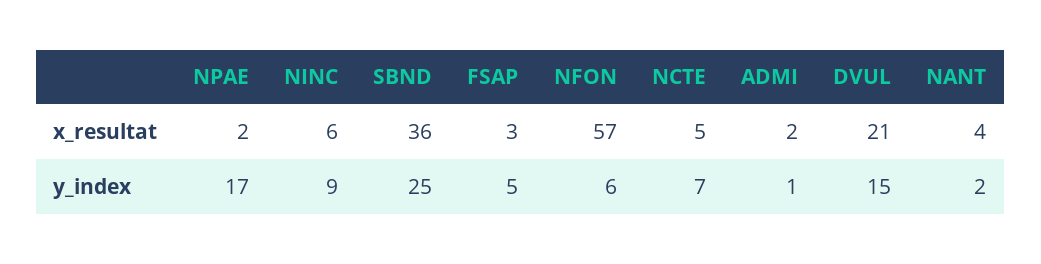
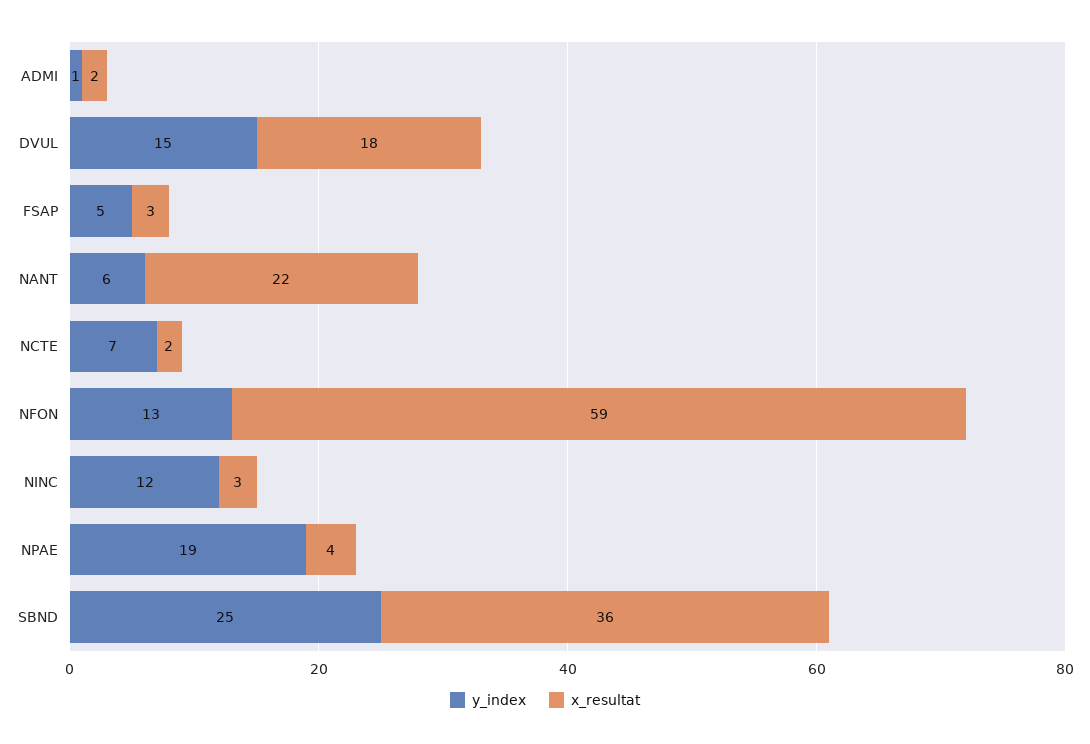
x_resultat, NPAE: 2 -> 4
x_resultat, NINC: 6 -> 3
x_resultat, NFON: 57 -> 59
x_resultat, NCTE: 5 -> 2
x_resultat, DVUL: 21 -> 18
x_resultat, NANT: 4 -> 22
y_index, NPAE: 17 -> 19
y_index, NINC: 9 -> 12
y_index, NFON: 6 -> 13
y_index, NANT: 2 -> 6

